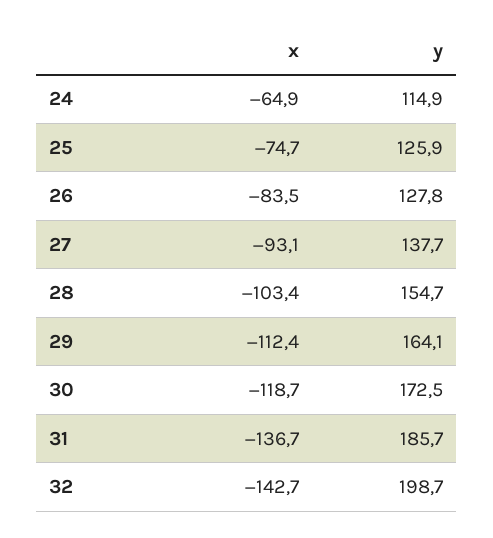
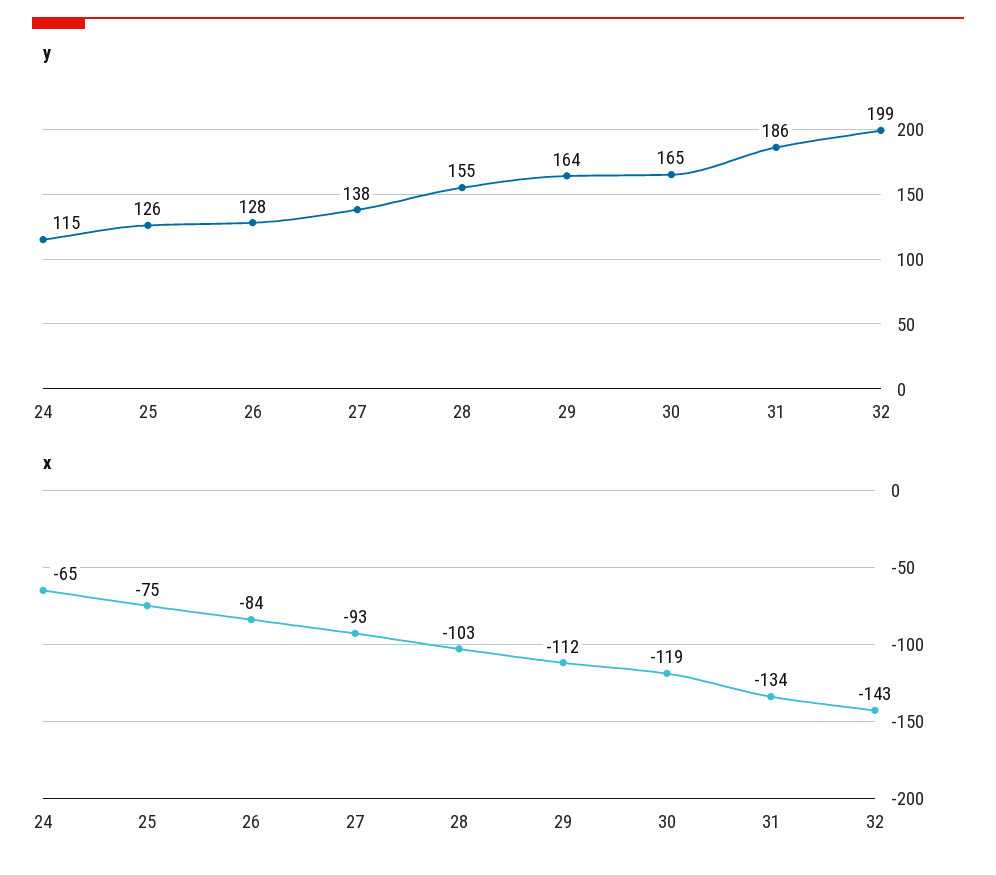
y, 30: 172.5 -> 165
x, 31: -136.7 -> -134

